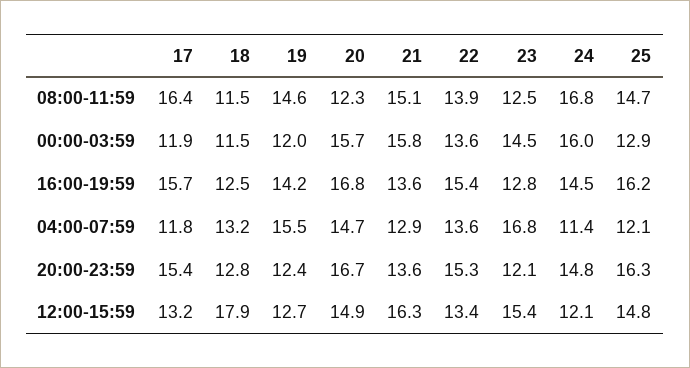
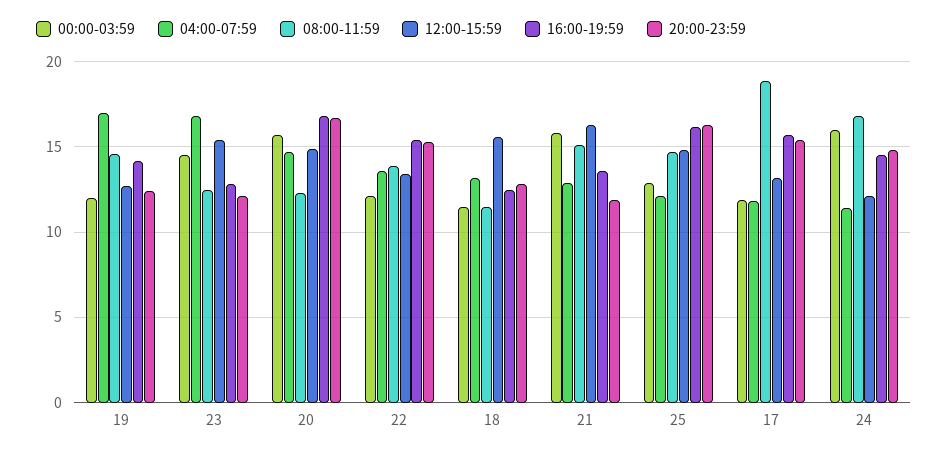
08:00-11:59, 17: 16.4 -> 19
00:00-03:59, 22: 13.6 -> 12
04:00-07:59, 19: 15.5 -> 17
20:00-23:59, 21: 13.6 -> 12
12:00-15:59, 18: 17.9 -> 15.5

